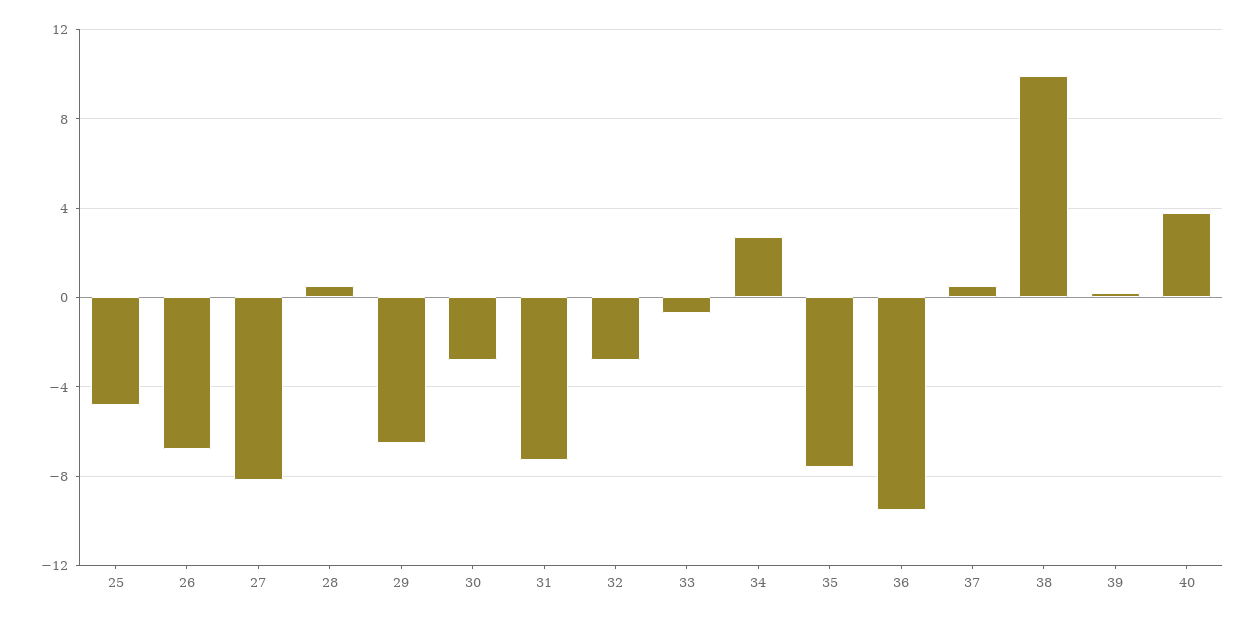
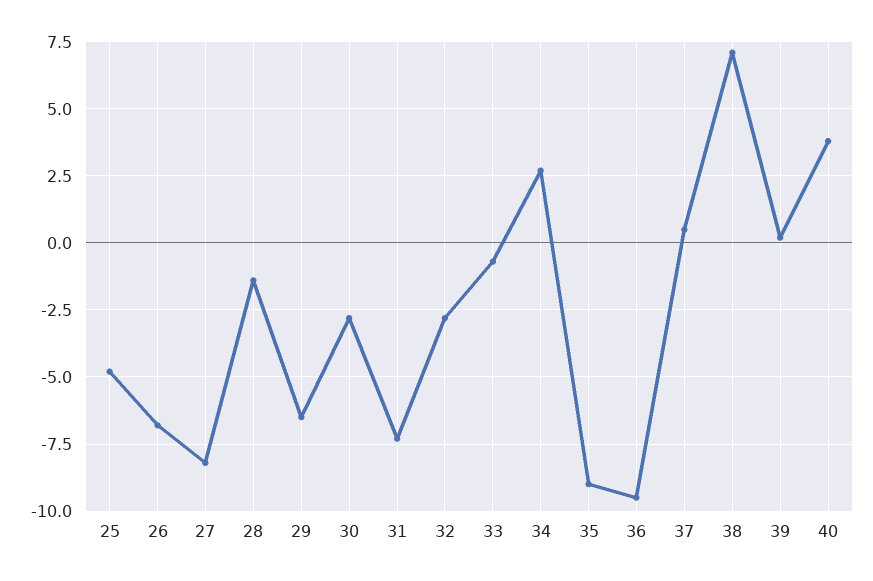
28: 0.5 -> -1.5
35: -7.5 -> -9
38: 10 -> 7

